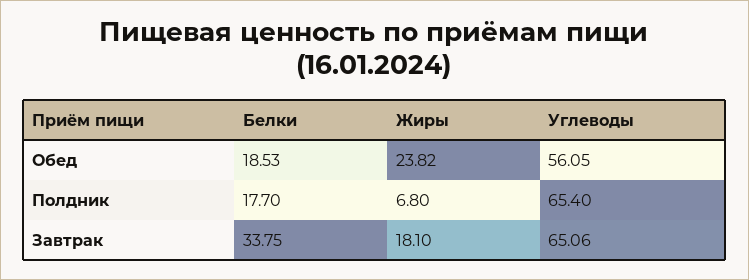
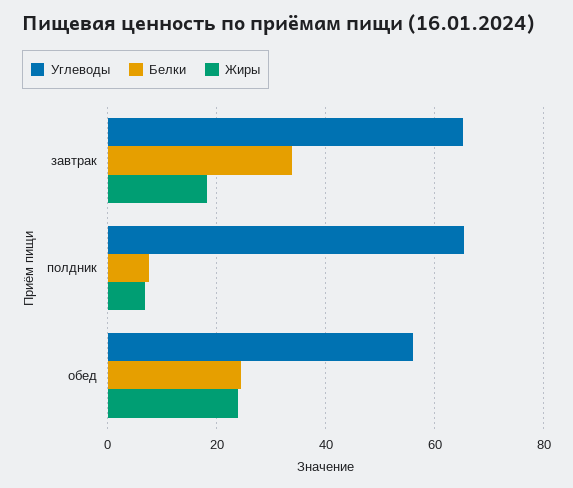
Белки, Обед: 18.53 -> 24
Белки, Полдник: 17.7 -> 8

